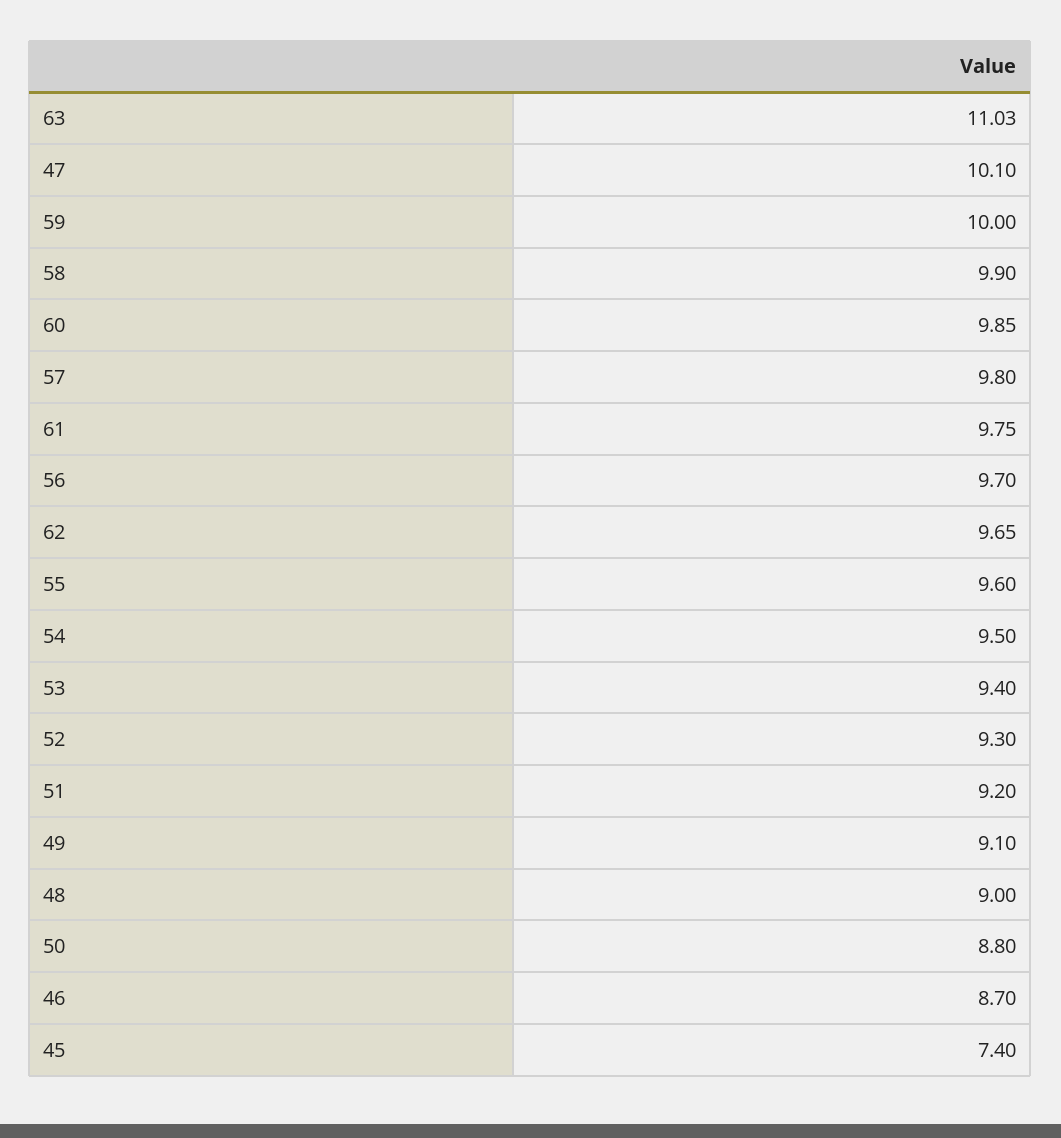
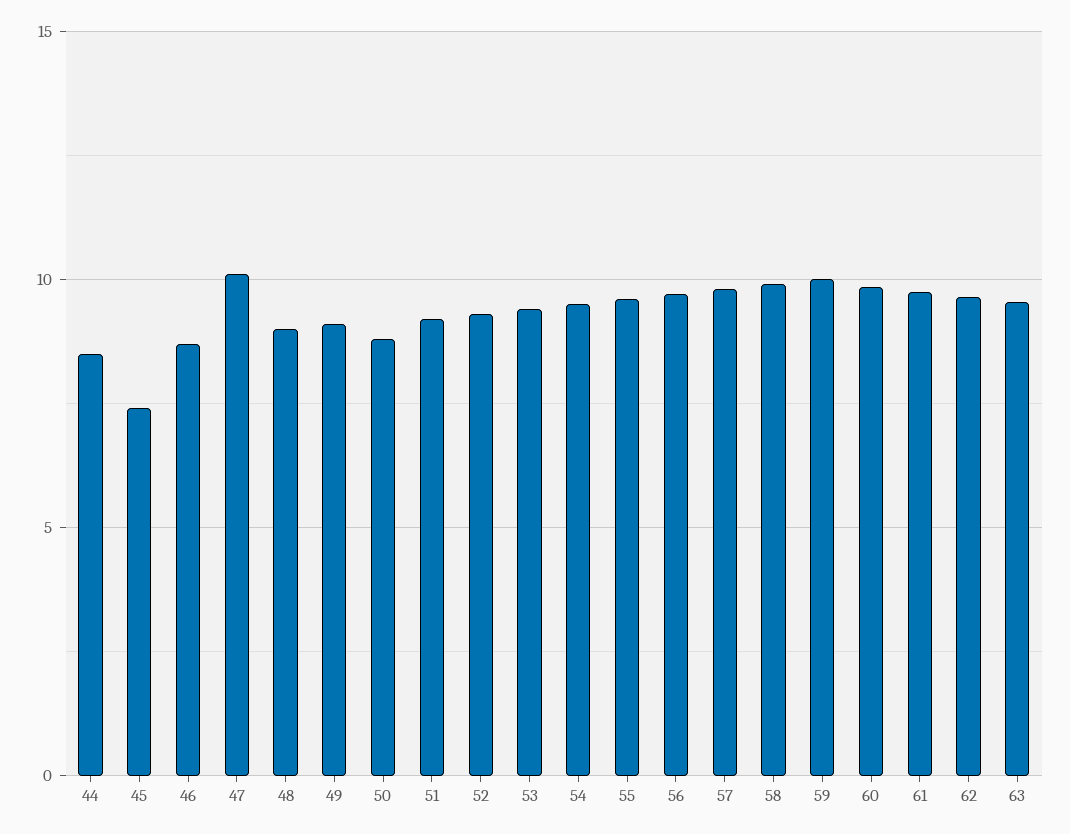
63: 11.03 -> 9.5
44: none -> 8.5

